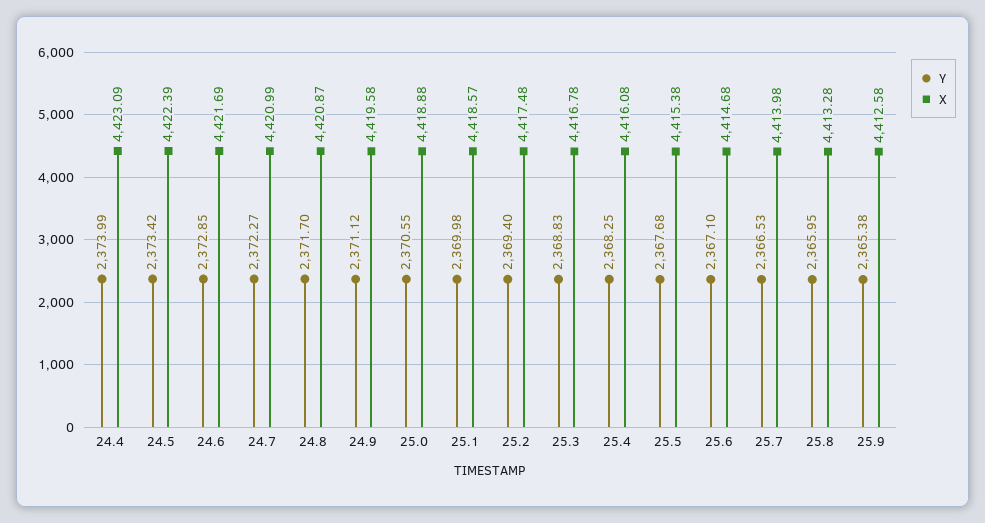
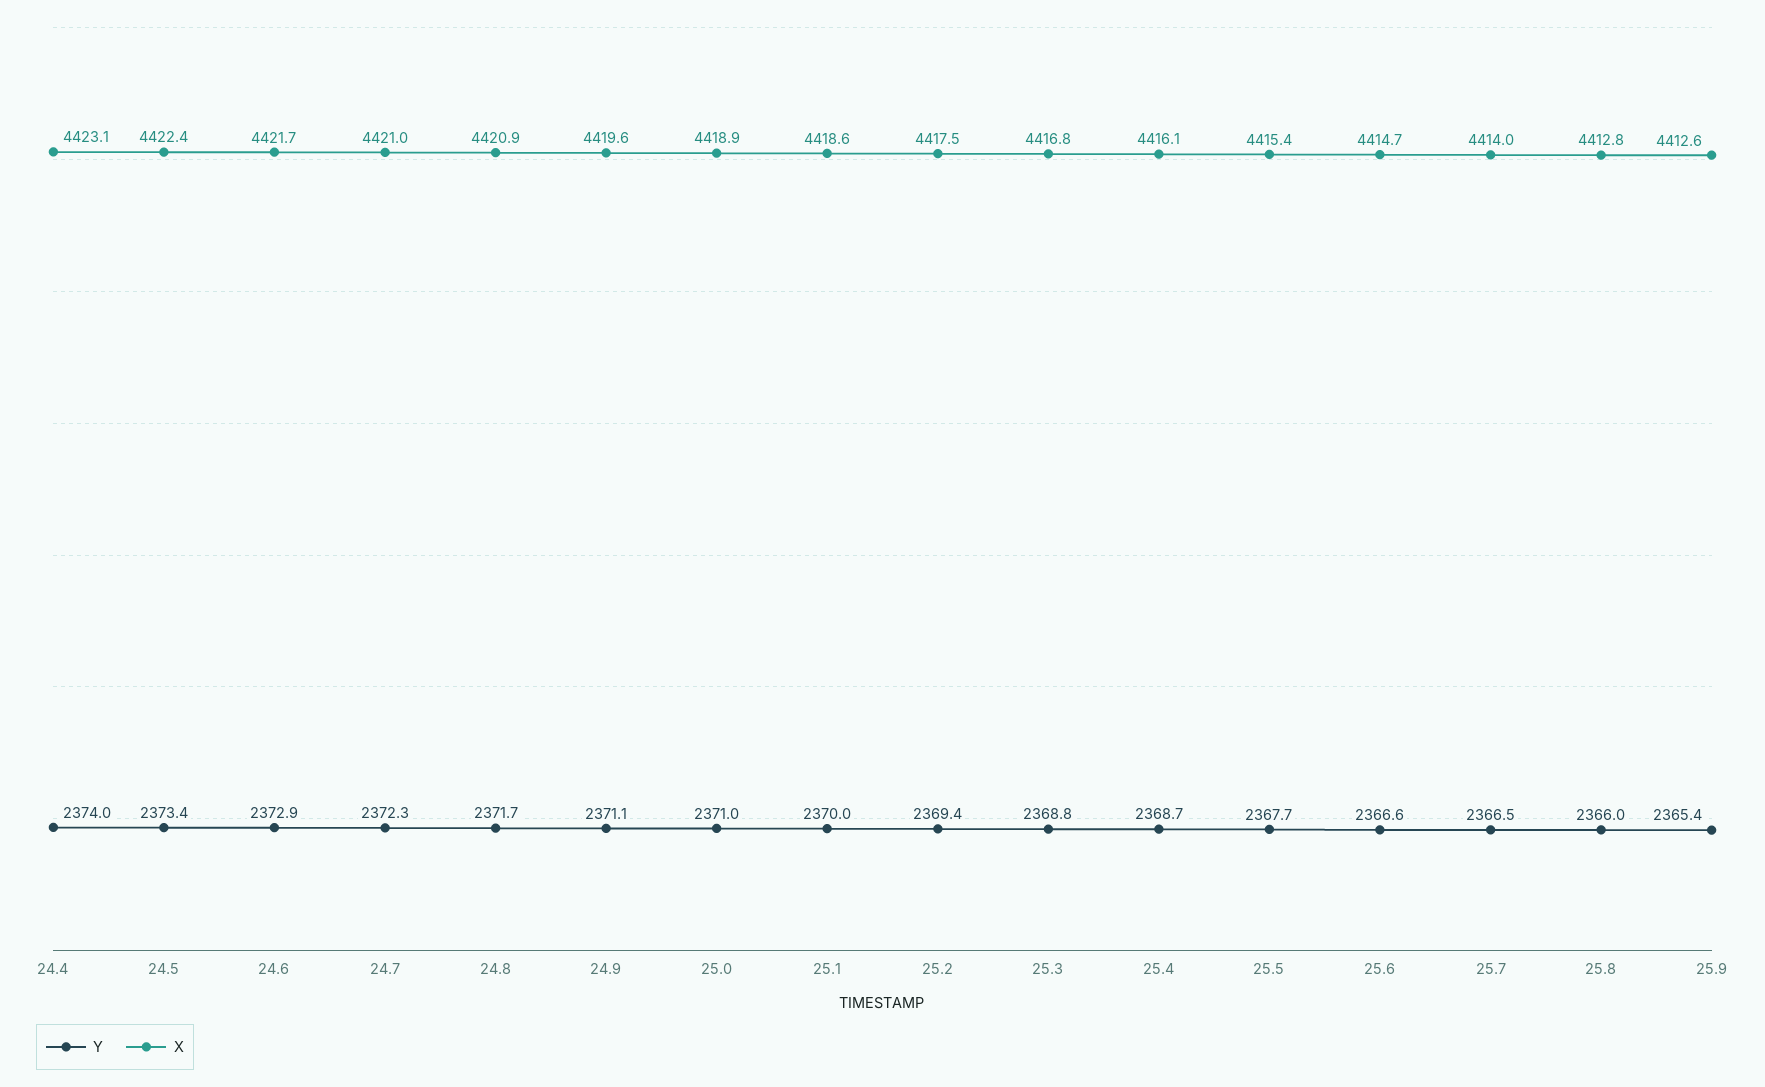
Y, 25.0: 2370.55 -> 2371
Y, 25.4: 2368.25 -> 2368.7
Y, 25.6: 2367.1 -> 2366.6
X, 25.8: 4413.28 -> 4412.8

